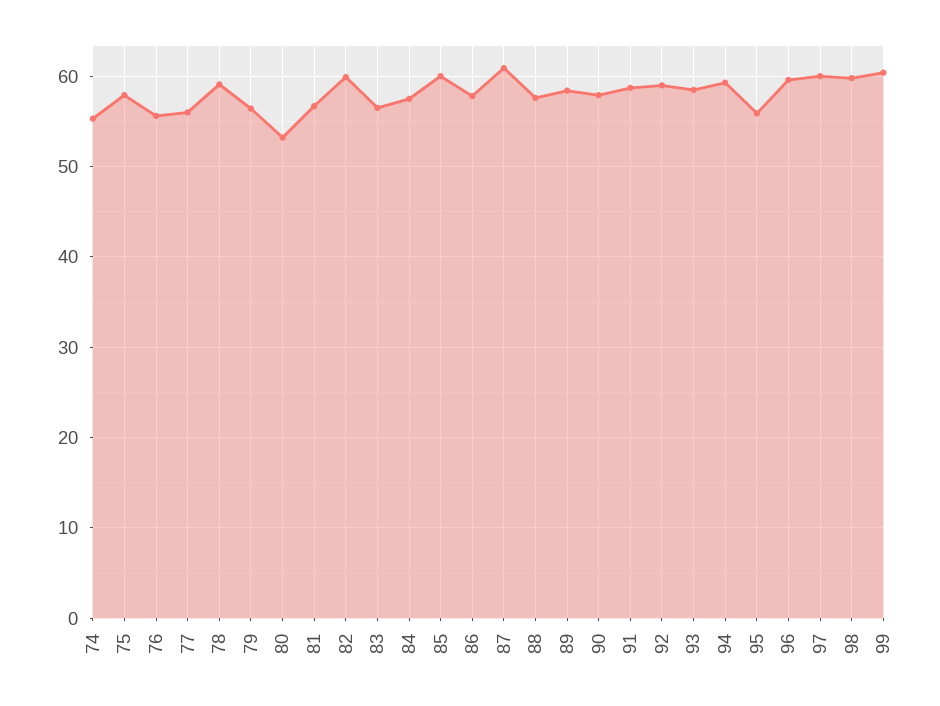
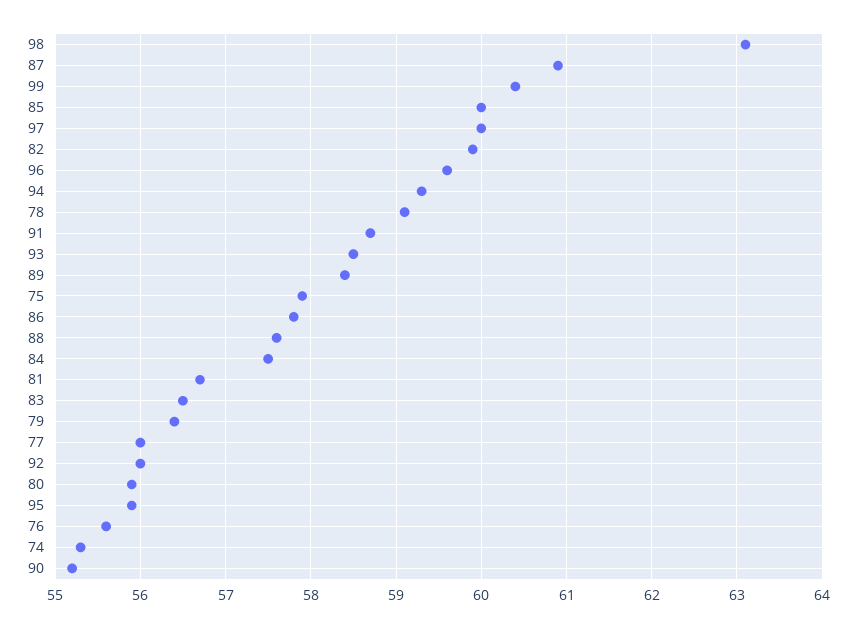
80: 53 -> 55.9
90: 58 -> 55.2
92: 59 -> 56
98: 60 -> 63.1

